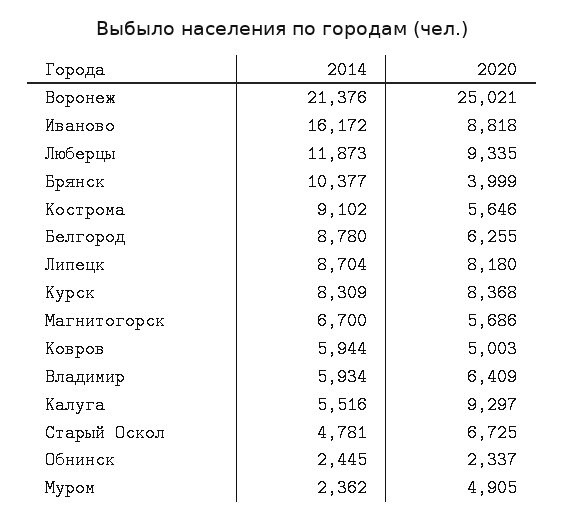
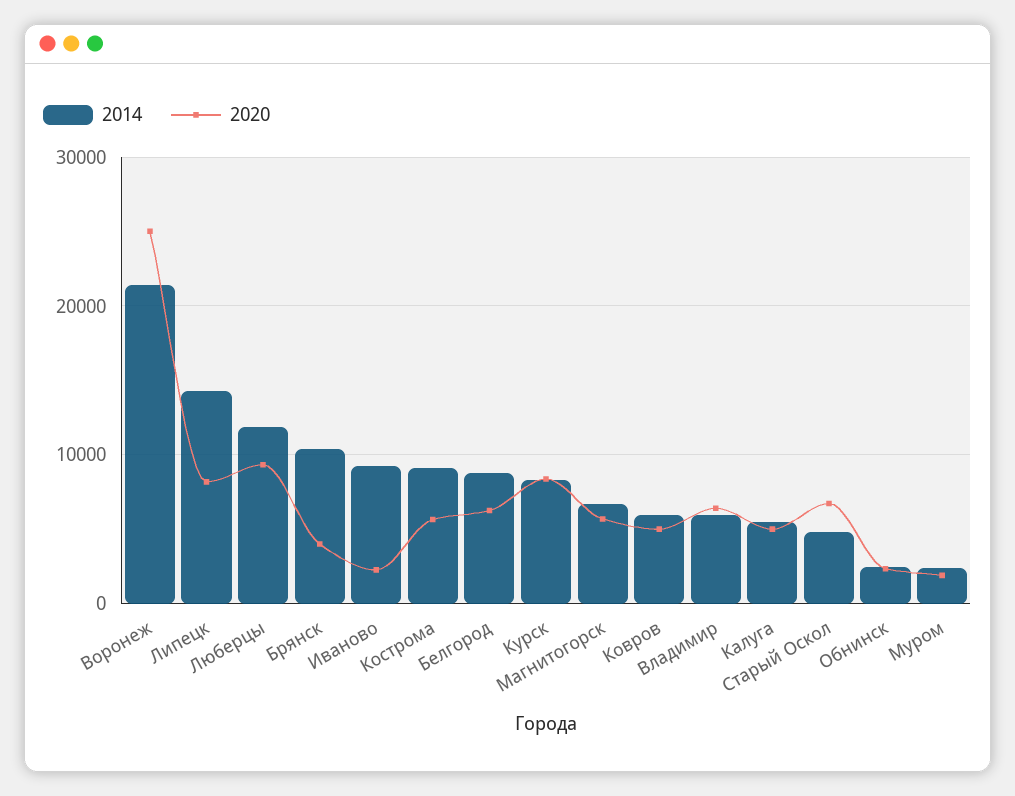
2014, Иваново: 16172 -> 9000
2020, Иваново: 8818 -> 2000
2014, Липецк: 8704 -> 14000
2020, Калуга: 9297 -> 5000
2020, Муром: 4905 -> 2000

